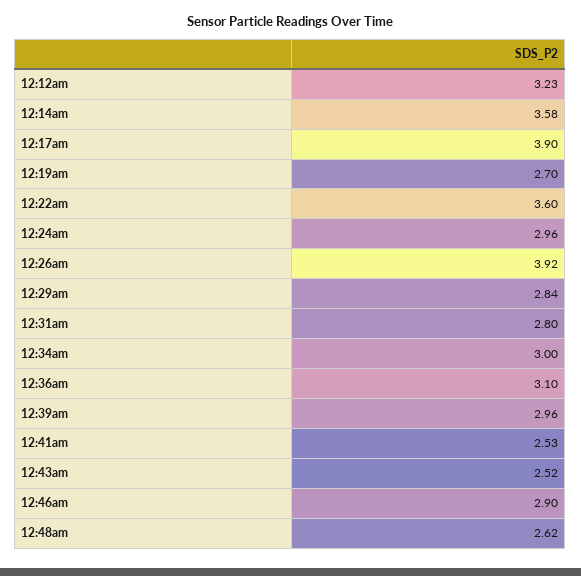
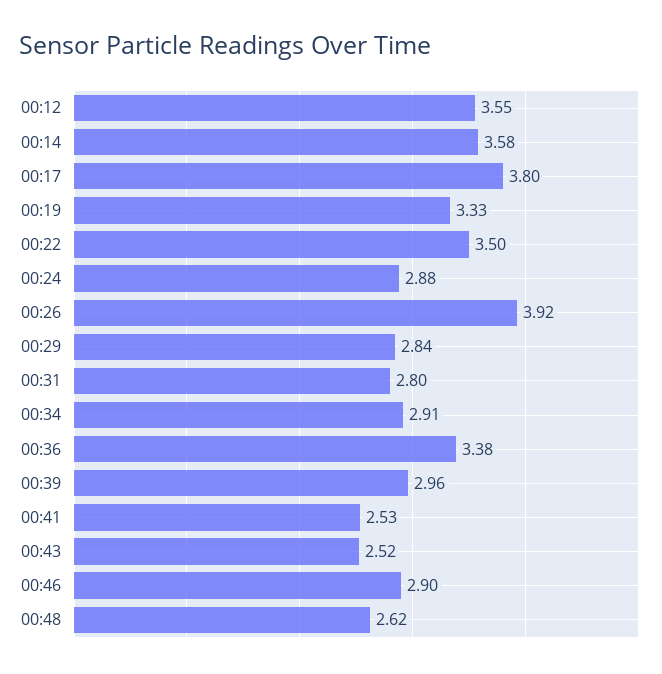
12:12am: 3.23 -> 3.55
12:17am: 3.9 -> 3.8
12:19am: 2.7 -> 3.33
12:22am: 3.6 -> 3.5
12:24am: 2.96 -> 2.88
12:34am: 3 -> 2.91
12:36am: 3.1 -> 3.38

